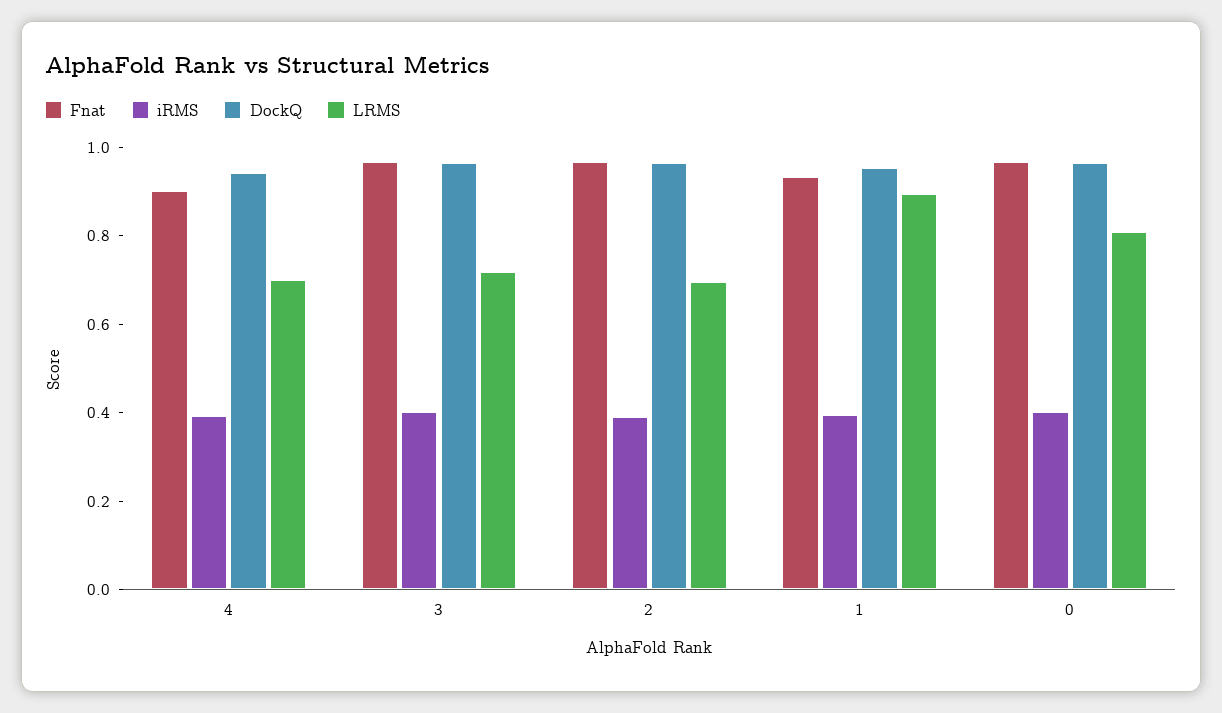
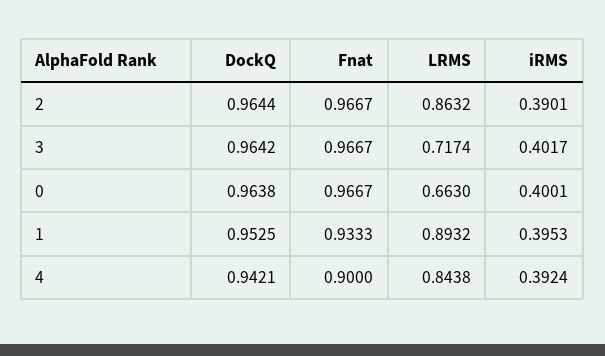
LRMS, 4: 0.7 -> 0.8438
LRMS, 2: 0.7 -> 0.8632
LRMS, 0: 0.8 -> 0.663

